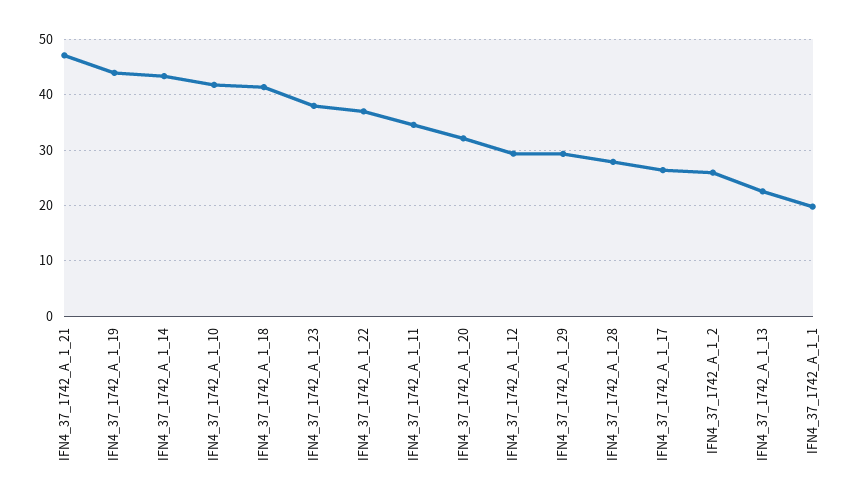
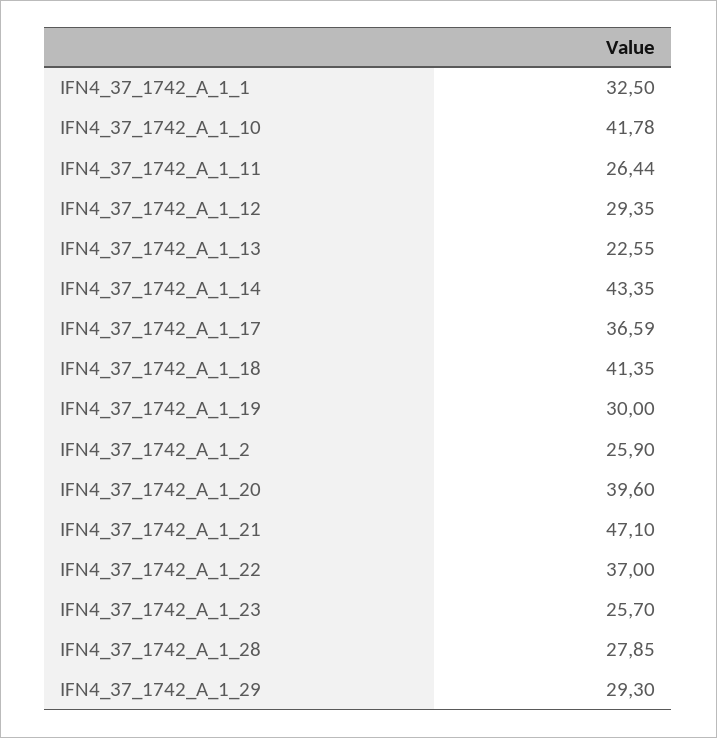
IFN4_37_1742_A_1_19: 44 -> 30
IFN4_37_1742_A_1_23: 38 -> 25.7
IFN4_37_1742_A_1_11: 34 -> 26.44
IFN4_37_1742_A_1_20: 32 -> 39.6
IFN4_37_1742_A_1_17: 26 -> 36.59
IFN4_37_1742_A_1_1: 20 -> 32.5

